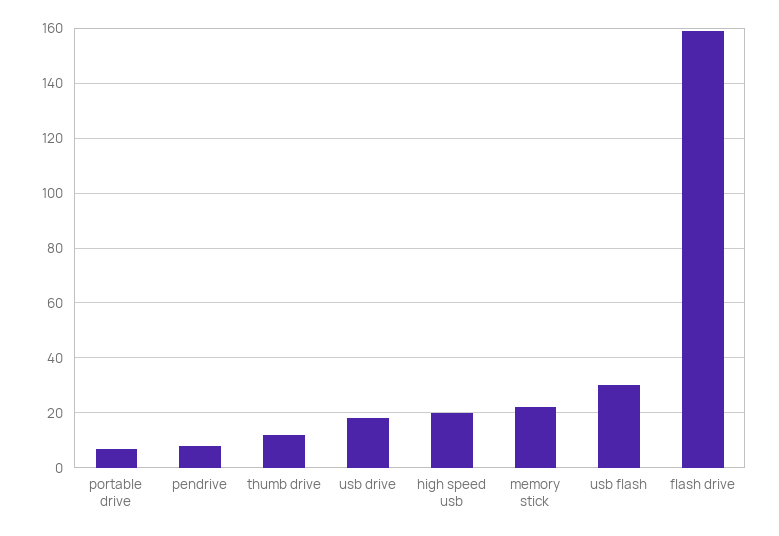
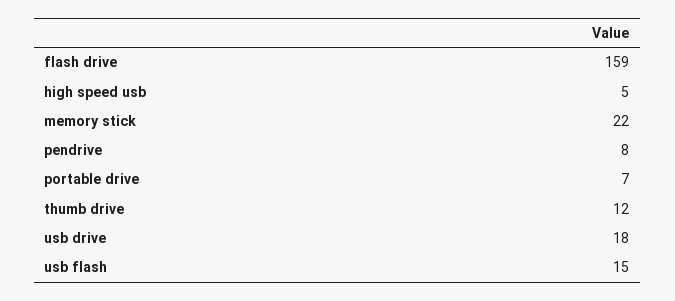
high speed usb: 20 -> 5
usb flash: 30 -> 15

